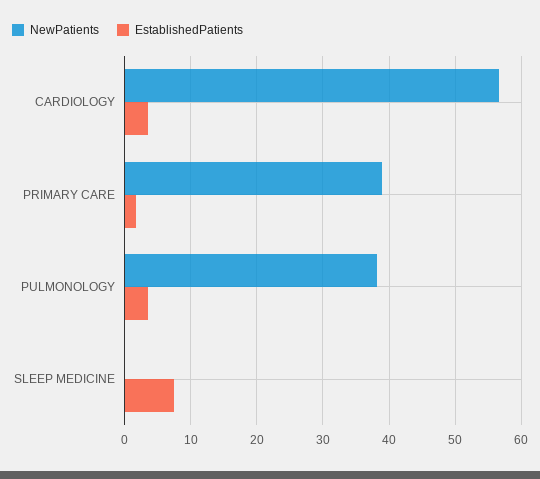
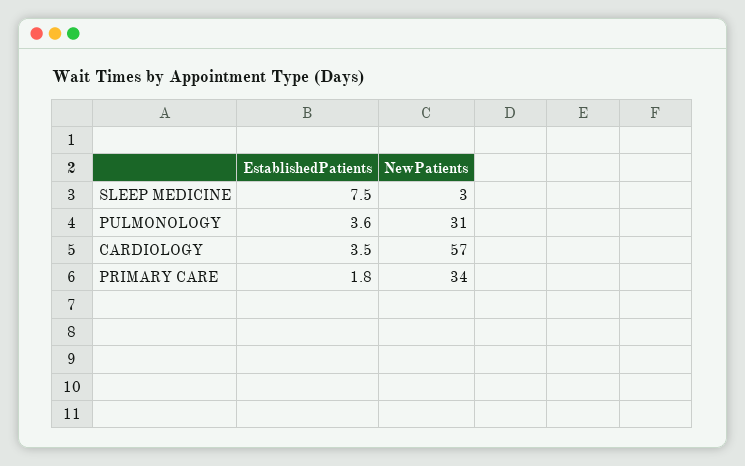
NewPatients, PRIMARY CARE: 39 -> 34
NewPatients, PULMONOLOGY: 38 -> 31
NewPatients, SLEEP MEDICINE: 0 -> 3

